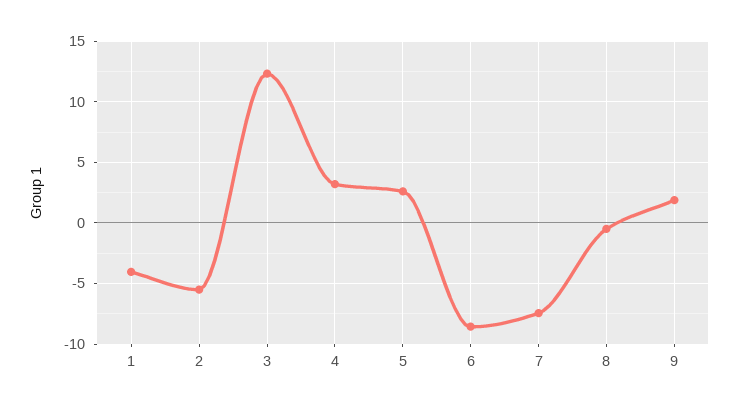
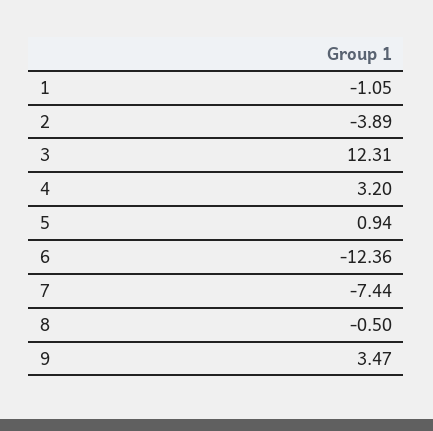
1: -4 -> -1.05
2: -5.5 -> -3.89
5: 2.5 -> 0.94
6: -8.5 -> -12.36
9: 2 -> 3.47

